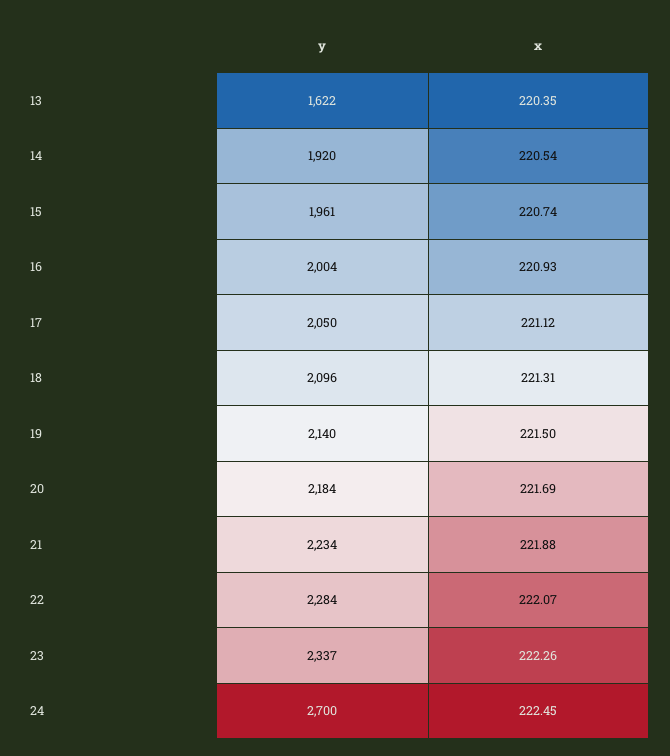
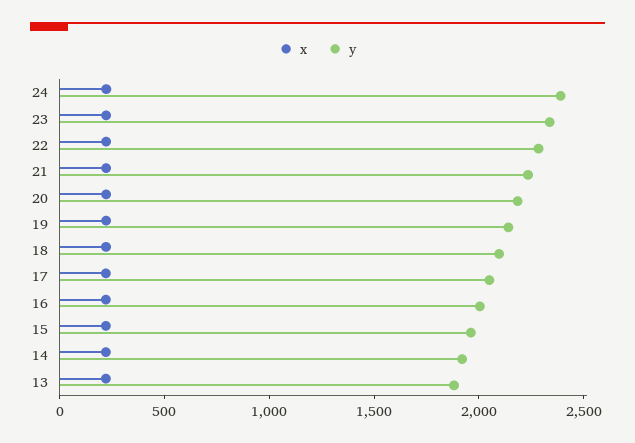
y, 13: 1622 -> 1900
y, 24: 2700 -> 2400

